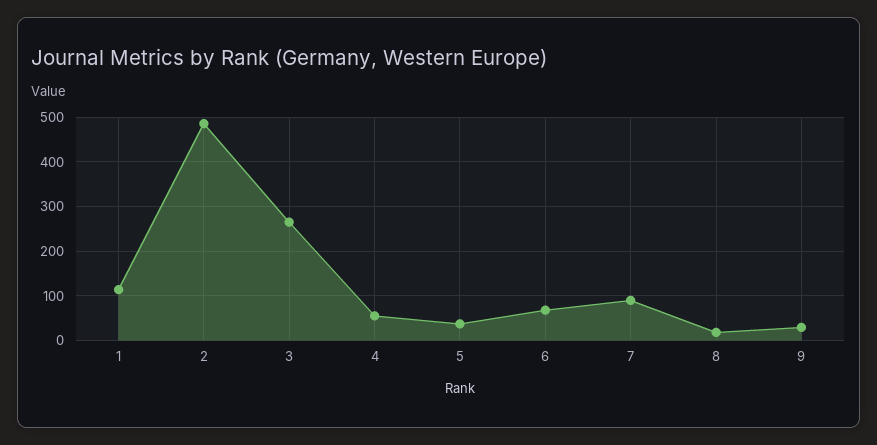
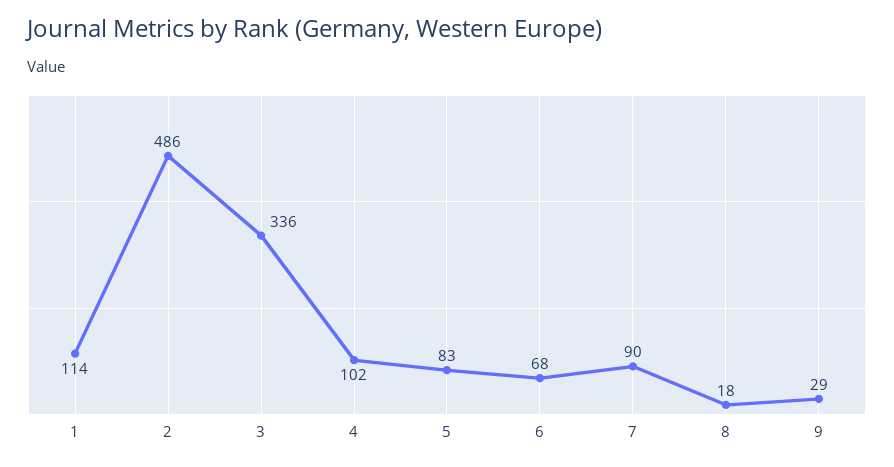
3: 260 -> 336
4: 60 -> 102
5: 40 -> 83

